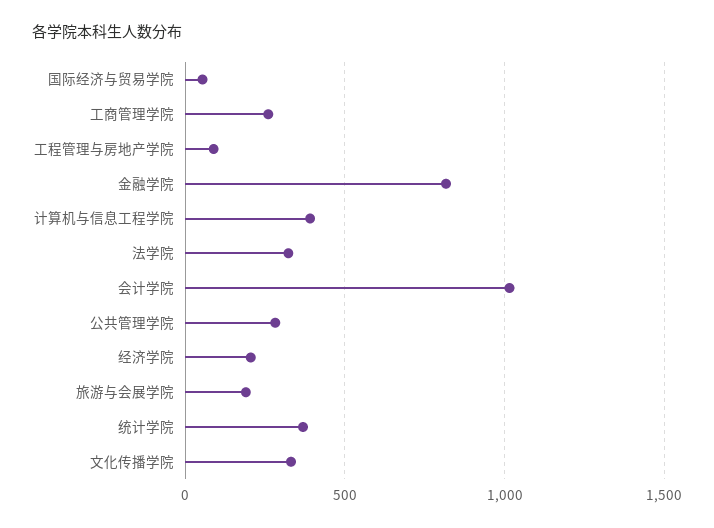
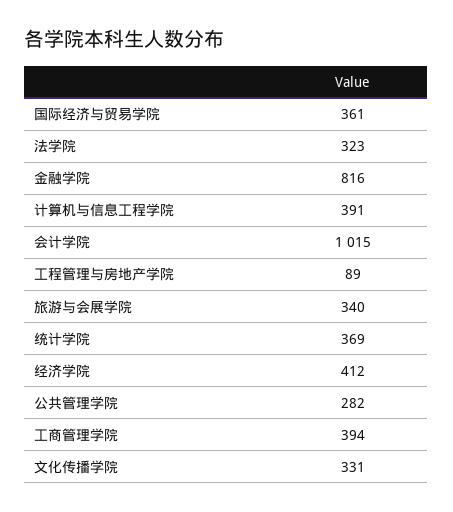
国际经济与贸易学院: 50 -> 361
工商管理学院: 250 -> 394
经济学院: 200 -> 412
旅游与会展学院: 200 -> 340

